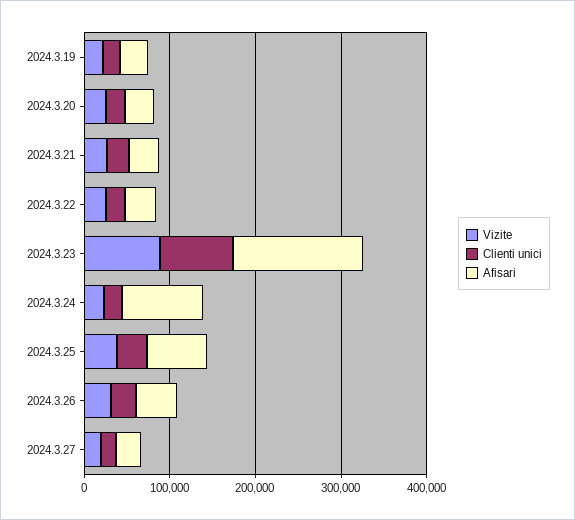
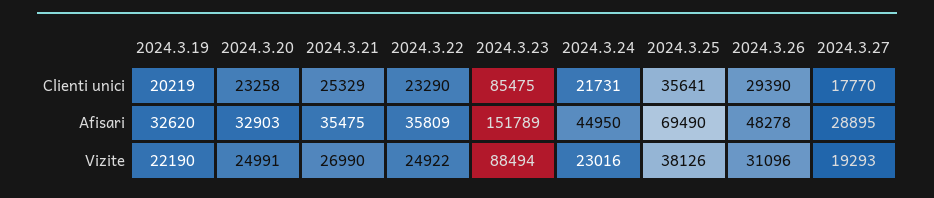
Afisari, 2024.3.24: 100000 -> 44950

